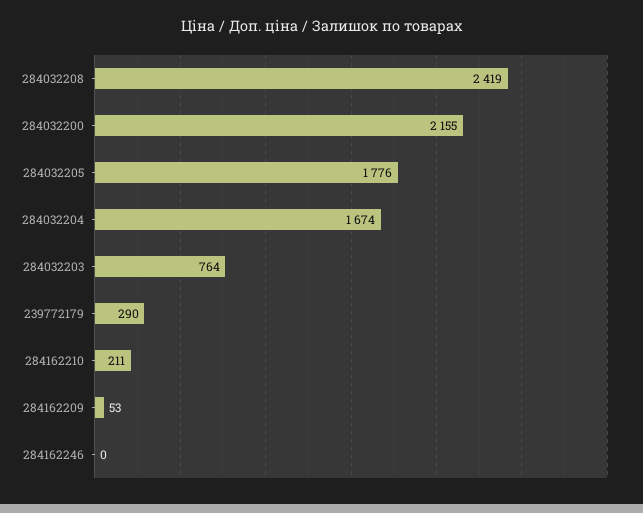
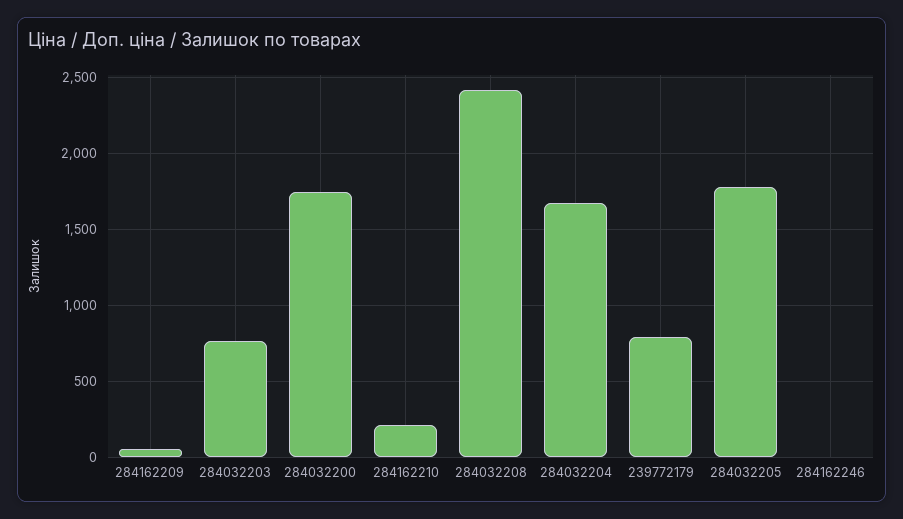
284032200: 2155 -> 1750
239772179: 290 -> 800

